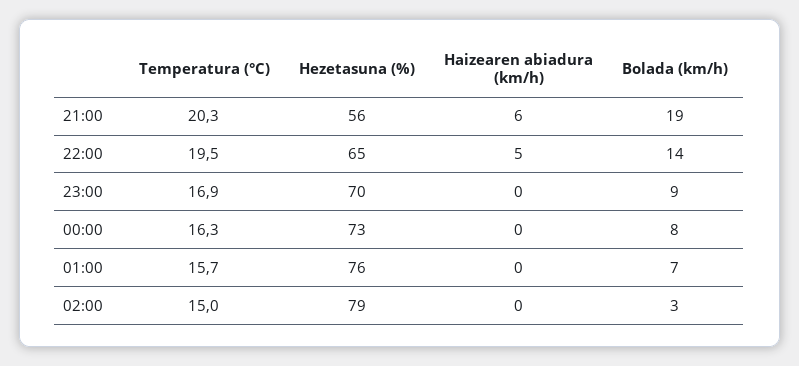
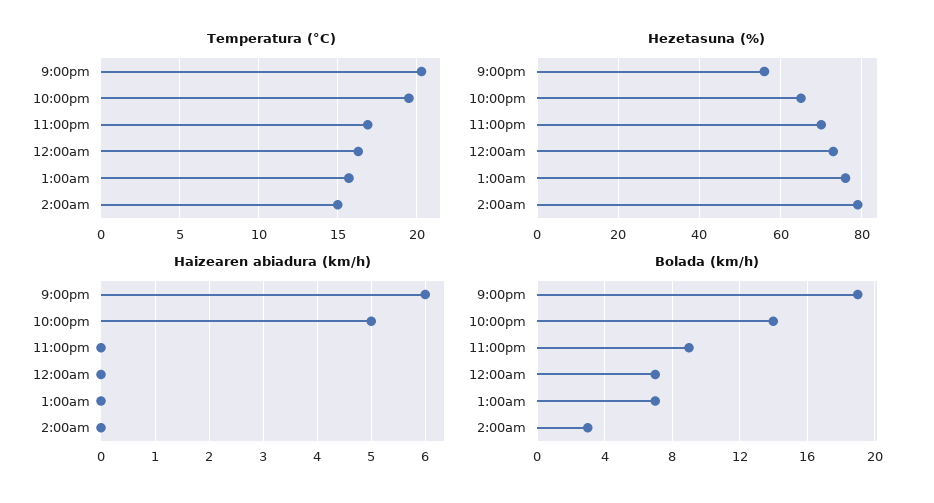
Bolada (km/h), 00:00: 8 -> 7

